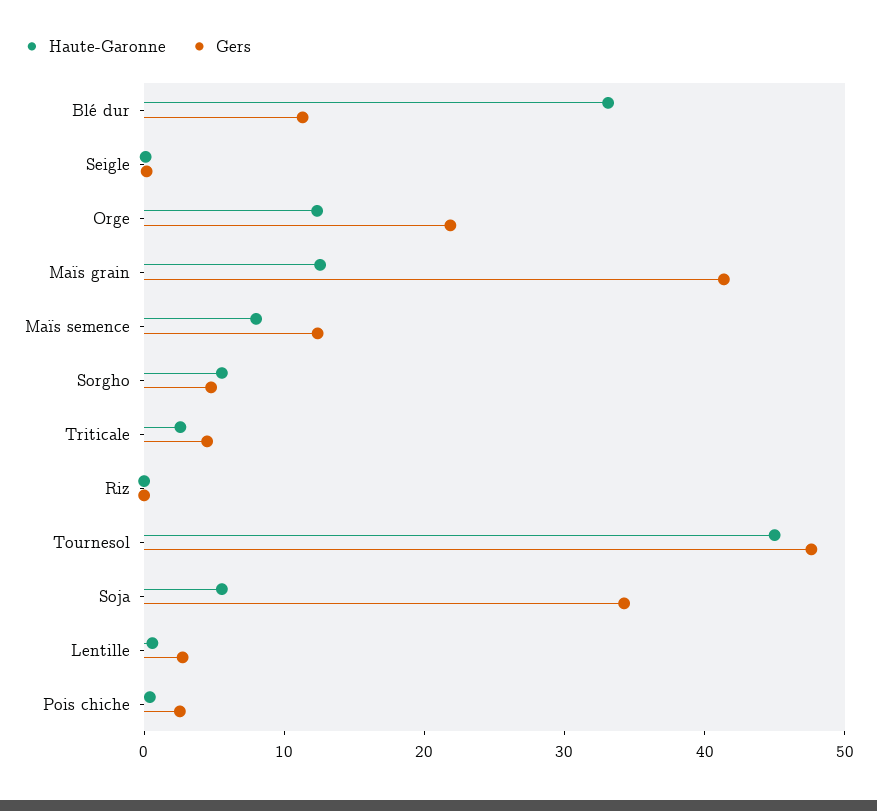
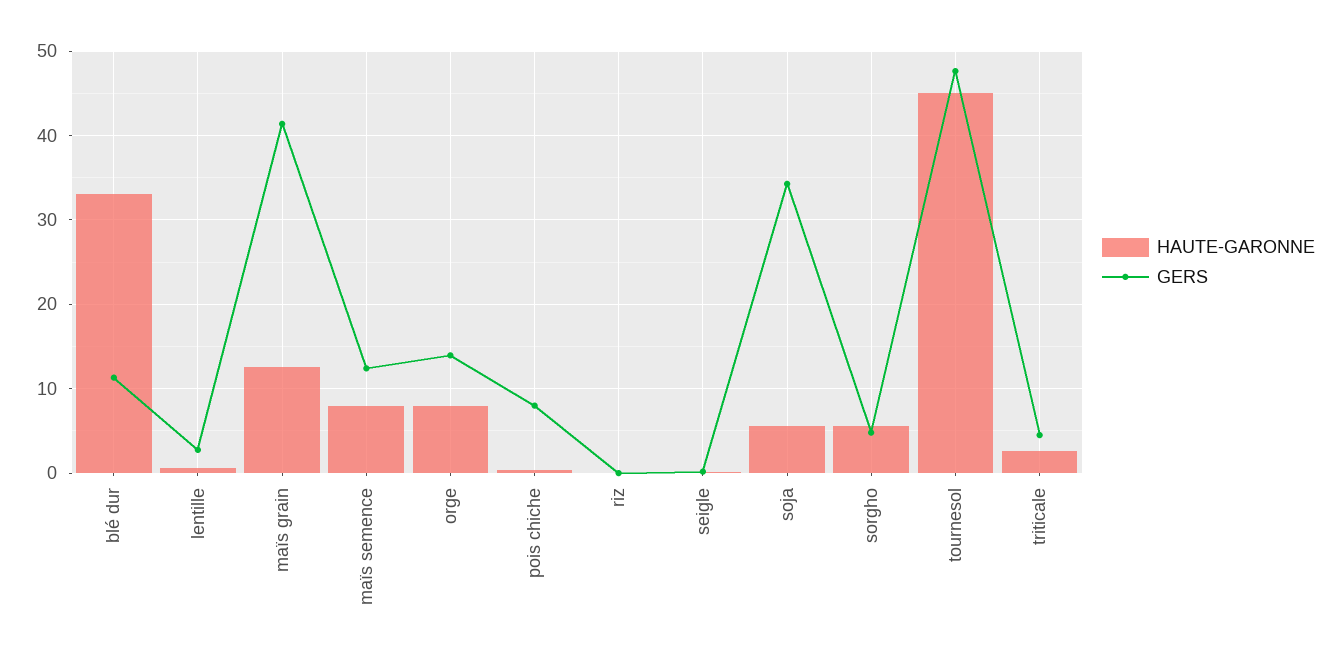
Haute-Garonne, Orge: 12 -> 8
Gers, Orge: 22 -> 14
Gers, Pois chiche: 2 -> 8

